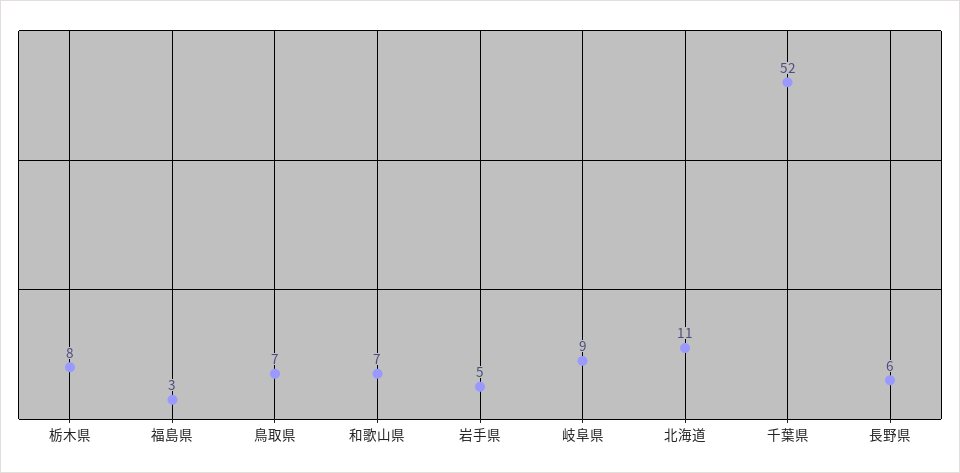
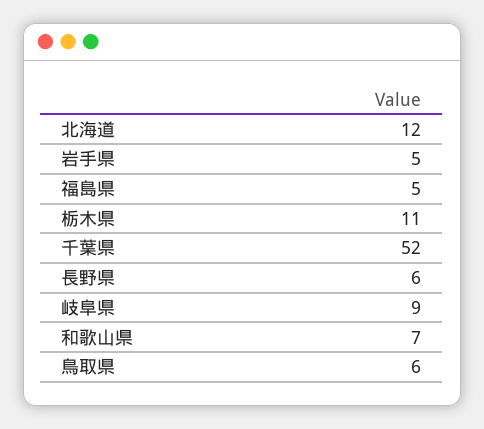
栃木県: 8 -> 11
福島県: 3 -> 5
鳥取県: 7 -> 6
北海道: 11 -> 12

